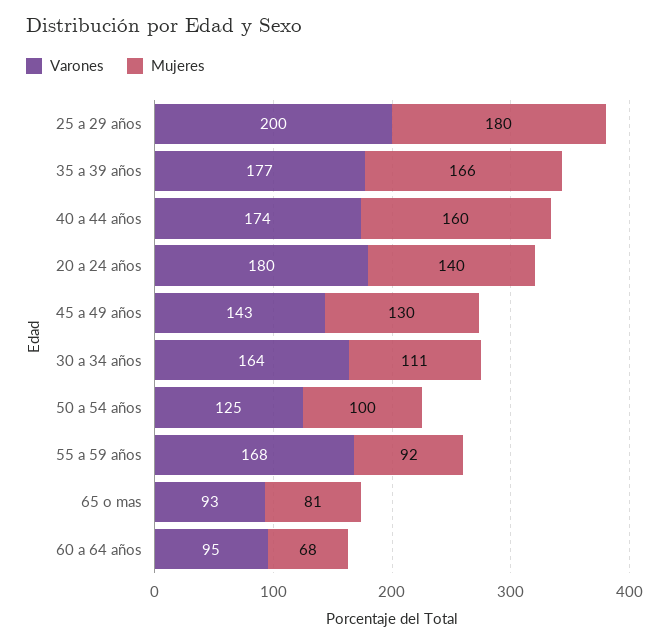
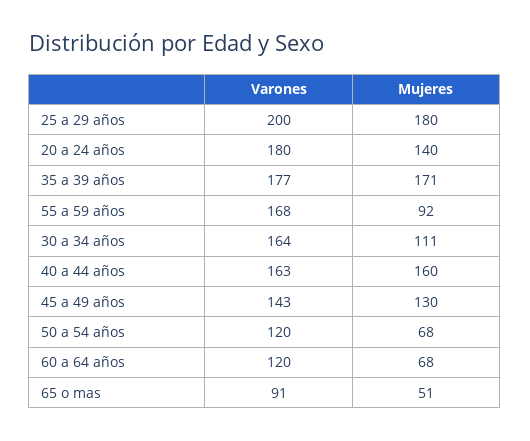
Mujeres, 35 a 39 años: 166 -> 171
Varones, 40 a 44 años: 174 -> 163
Varones, 50 a 54 años: 125 -> 120
Mujeres, 50 a 54 años: 100 -> 68
Varones, 65 o mas: 93 -> 91
Mujeres, 65 o mas: 81 -> 51
Varones, 60 a 64 años: 95 -> 120

